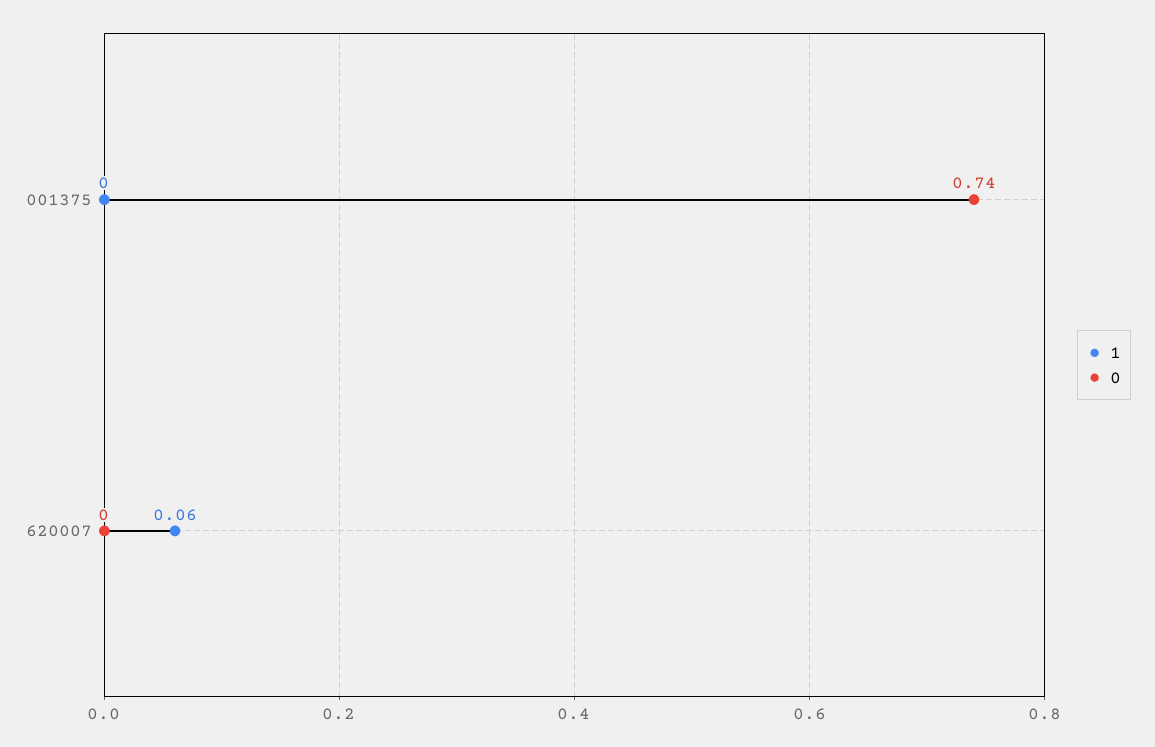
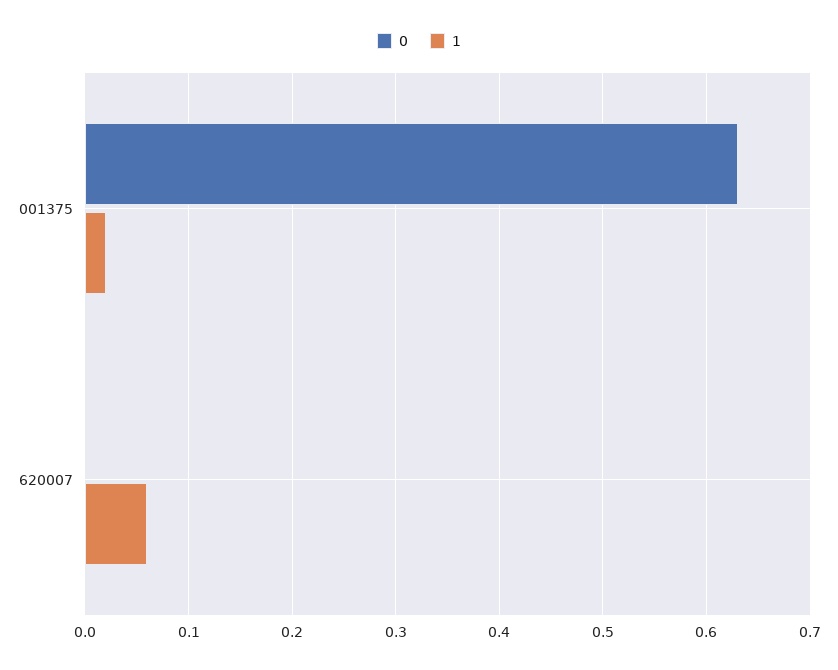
1, 001375: 0 -> 0.02
0, 001375: 0.74 -> 0.63

